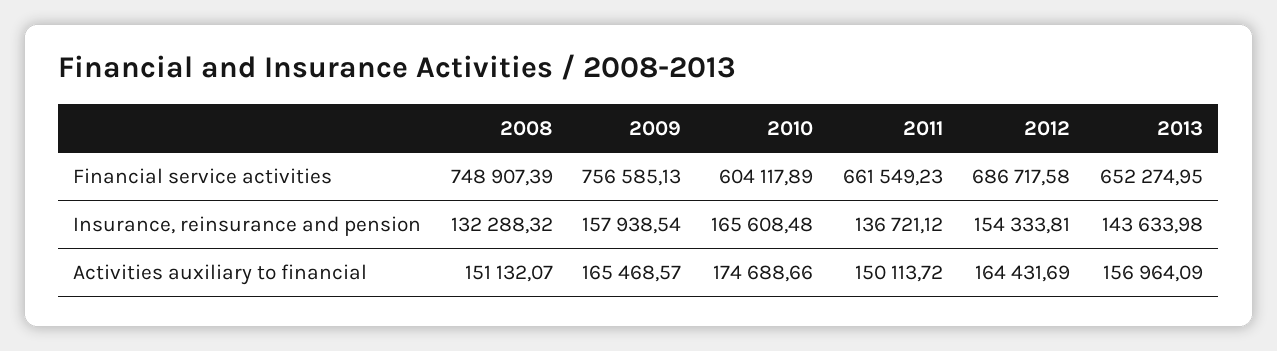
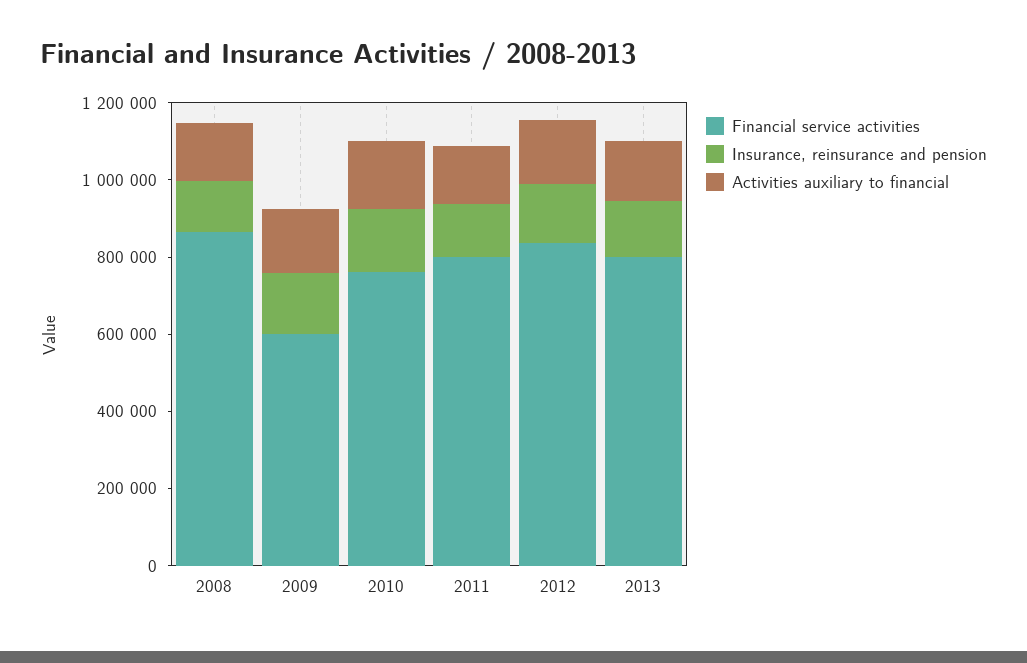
Financial service activities, 2008: 748907.39 -> 850000
Financial service activities, 2009: 756585.13 -> 600000
Financial service activities, 2010: 604117.89 -> 750000
Financial service activities, 2011: 661549.23 -> 800000
Financial service activities, 2012: 686717.58 -> 850000
Financial service activities, 2013: 652274.95 -> 800000

